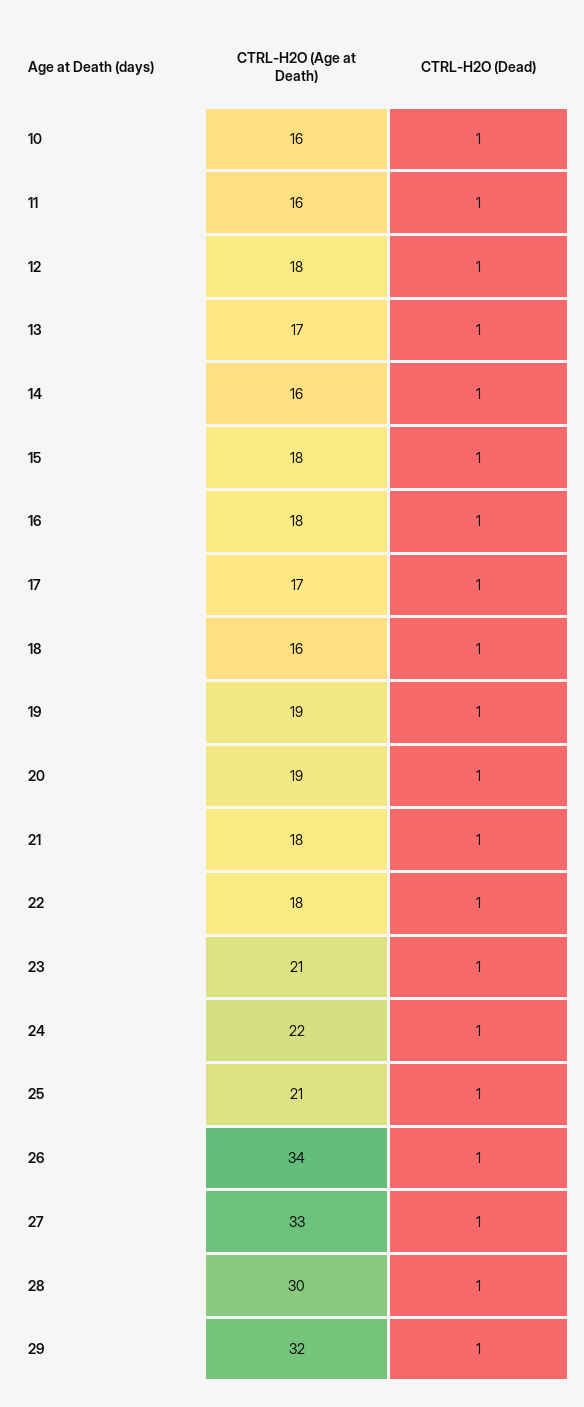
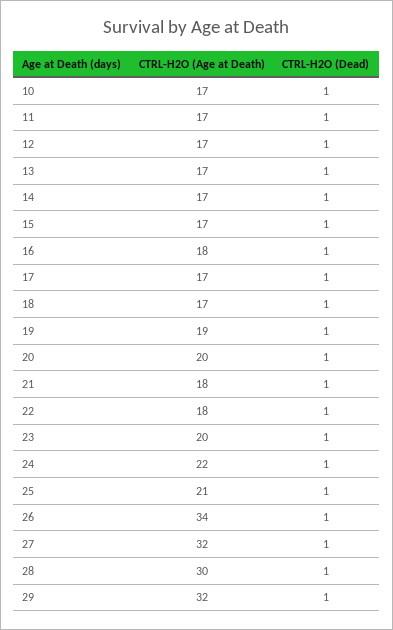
CTRL-H2O (Age at Death), 10: 16 -> 17
CTRL-H2O (Age at Death), 11: 16 -> 17
CTRL-H2O (Age at Death), 12: 18 -> 17
CTRL-H2O (Age at Death), 14: 16 -> 17
CTRL-H2O (Age at Death), 15: 18 -> 17
CTRL-H2O (Age at Death), 18: 16 -> 17
CTRL-H2O (Age at Death), 20: 19 -> 20
CTRL-H2O (Age at Death), 23: 21 -> 20
CTRL-H2O (Age at Death), 27: 33 -> 32

